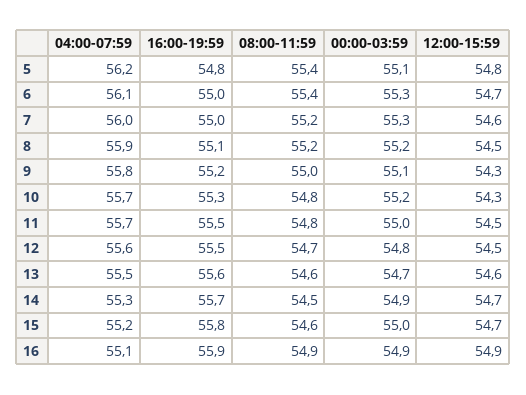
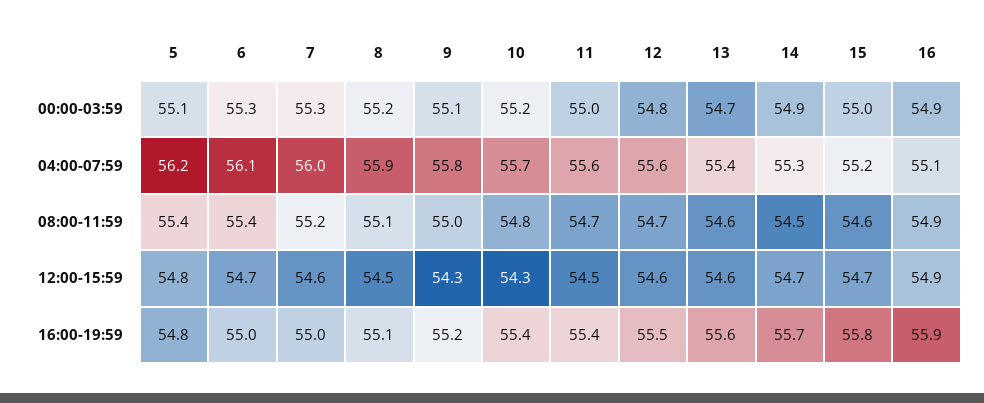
08:00-11:59, 8: 55.2 -> 55.1
16:00-19:59, 10: 55.3 -> 55.4
04:00-07:59, 11: 55.7 -> 55.6
16:00-19:59, 11: 55.5 -> 55.4
08:00-11:59, 11: 54.8 -> 54.7
12:00-15:59, 12: 54.5 -> 54.6
04:00-07:59, 13: 55.5 -> 55.4

